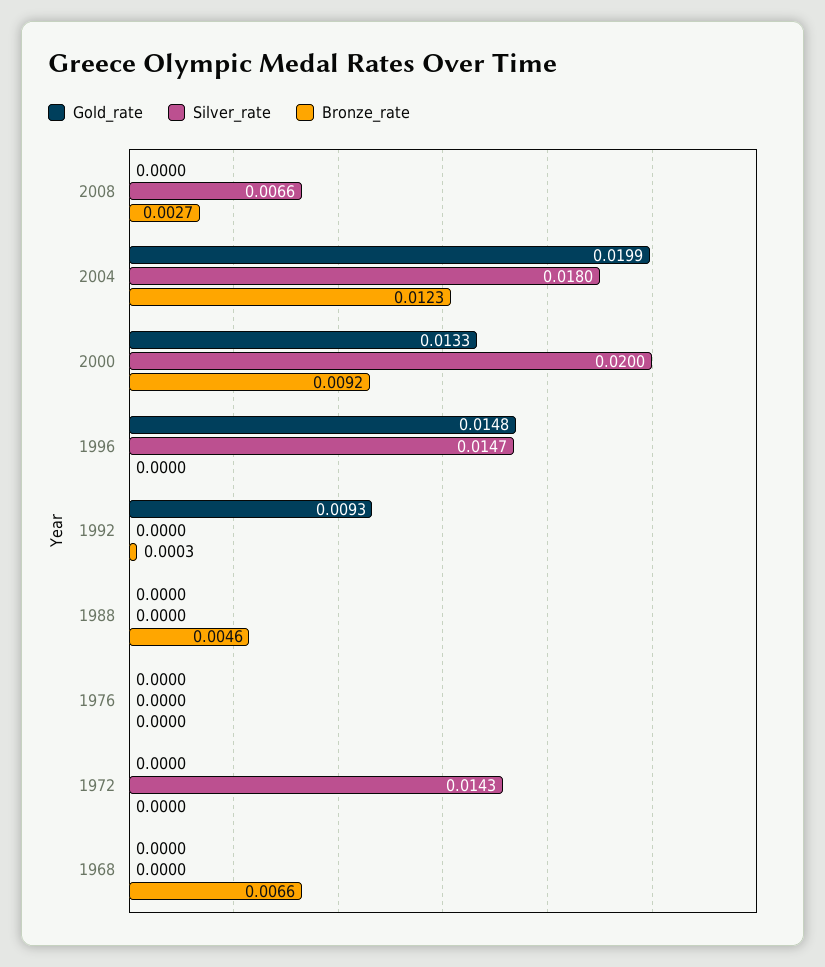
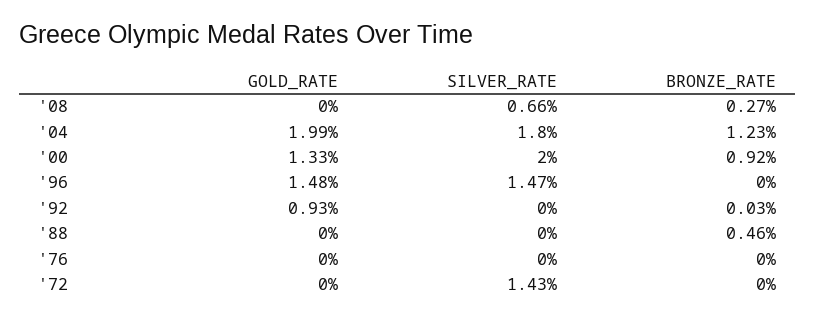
Gold_rate, 1968: 0 -> none
Silver_rate, 1968: 0 -> none
Bronze_rate, 1968: 0.0066 -> none

